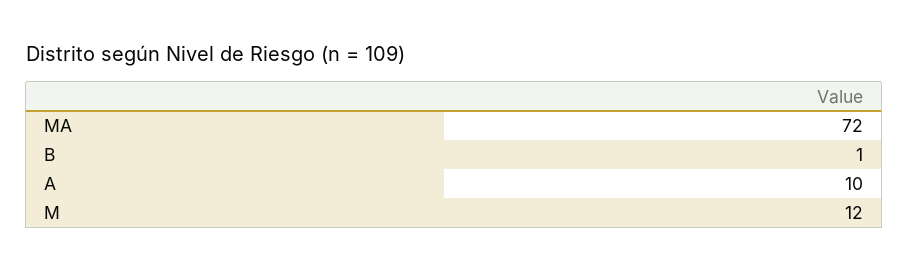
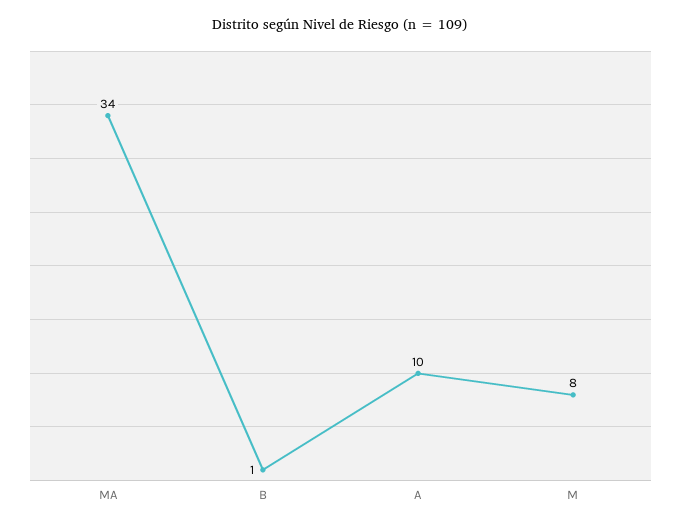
MA: 72 -> 34
M: 12 -> 8

